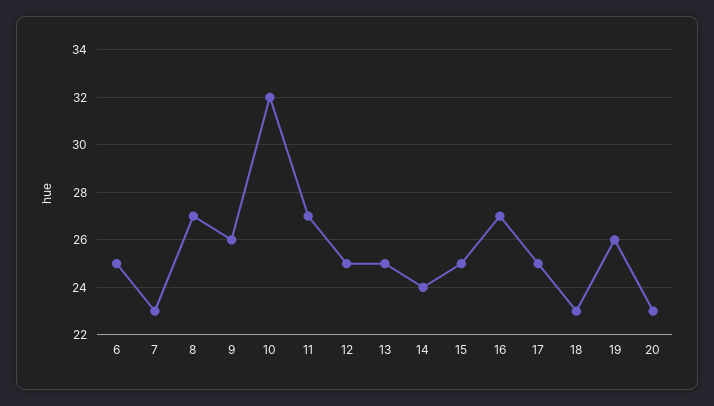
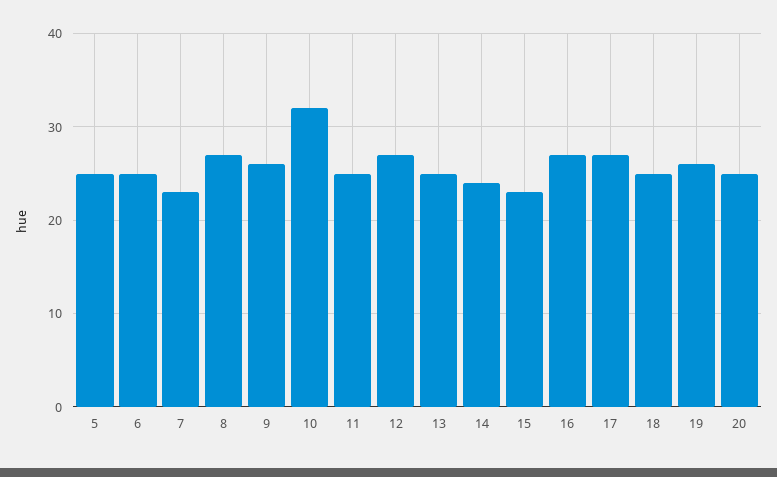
11: 27 -> 25
12: 25 -> 27
15: 25 -> 23
17: 25 -> 27
18: 23 -> 25
20: 23 -> 25
5: none -> 25

